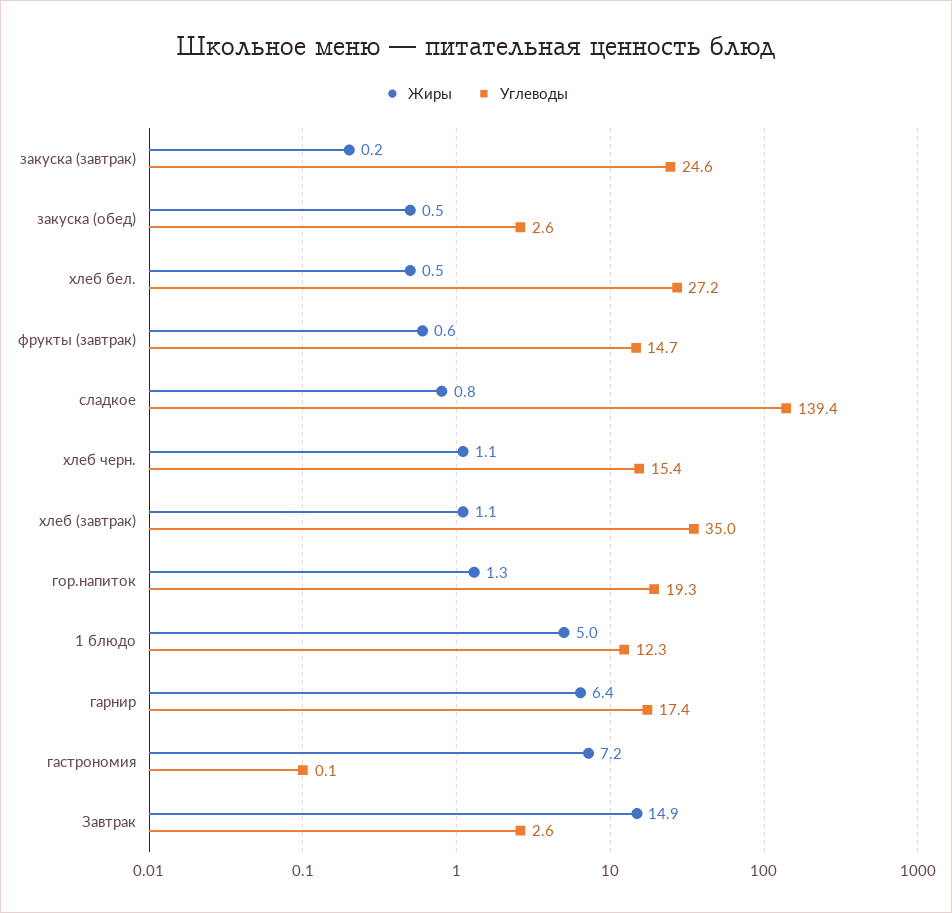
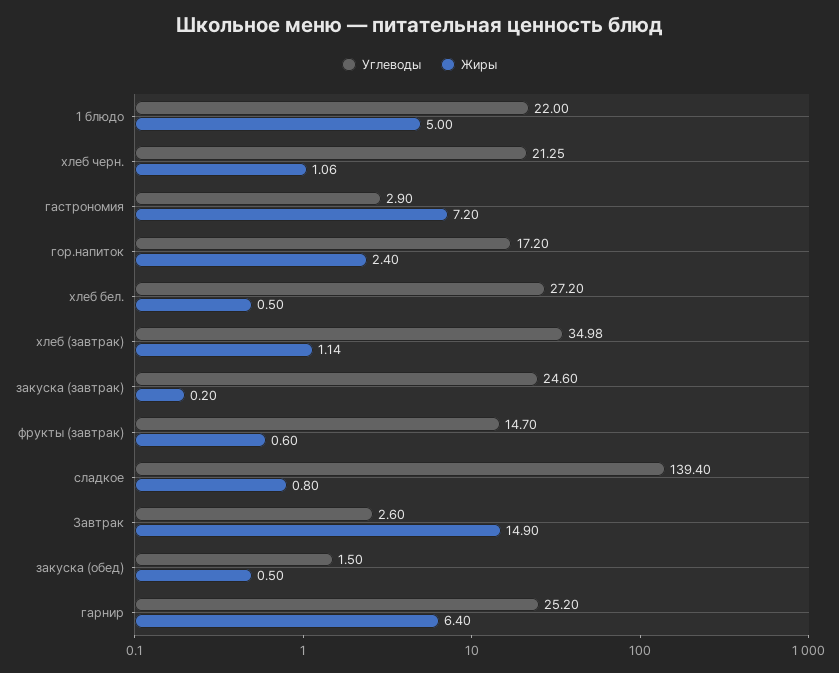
Углеводы, закуска (обед): 2.6 -> 1.5
Углеводы, хлеб черн.: 15.4 -> 21.25
Жиры, гор.напиток: 1.3 -> 2.4
Углеводы, гор.напиток: 19.3 -> 17.2
Углеводы, 1 блюдо: 12.3 -> 22
Углеводы, гарнир: 17.4 -> 25.2
Углеводы, гастрономия: 0.1 -> 2.9

